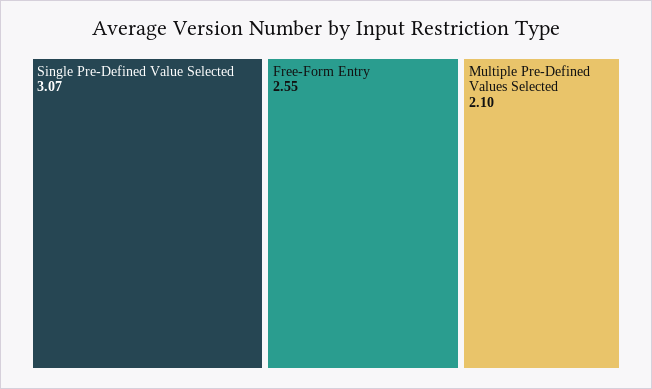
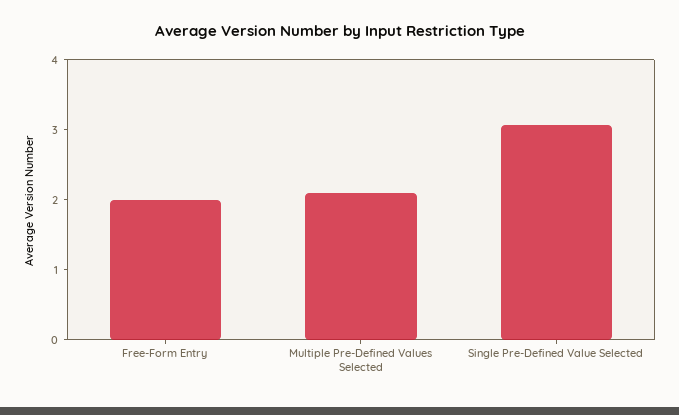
Free-Form Entry: 2.55 -> 2

